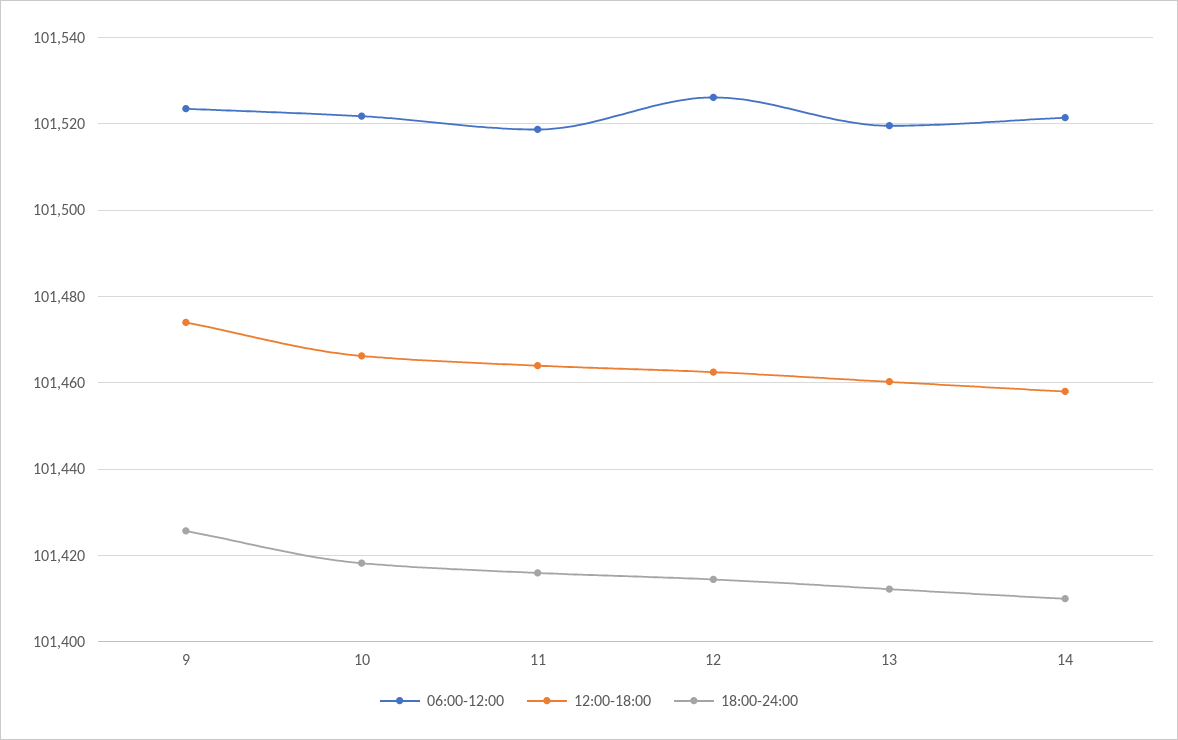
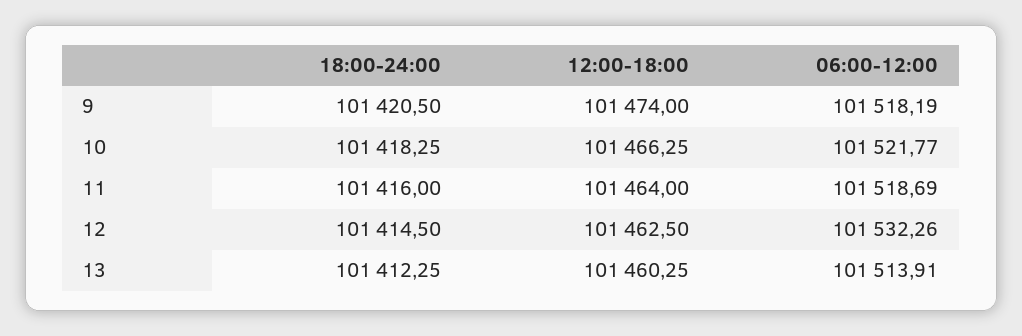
06:00-12:00, 9: 101524 -> 101518.19
18:00-24:00, 9: 101426 -> 101420.5
06:00-12:00, 12: 101526 -> 101532.26
06:00-12:00, 13: 101520 -> 101513.91
06:00-12:00, 14: 101522 -> none
12:00-18:00, 14: 101458 -> none
18:00-24:00, 14: 101410 -> none

